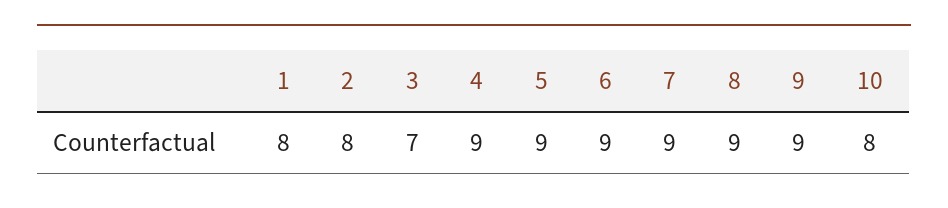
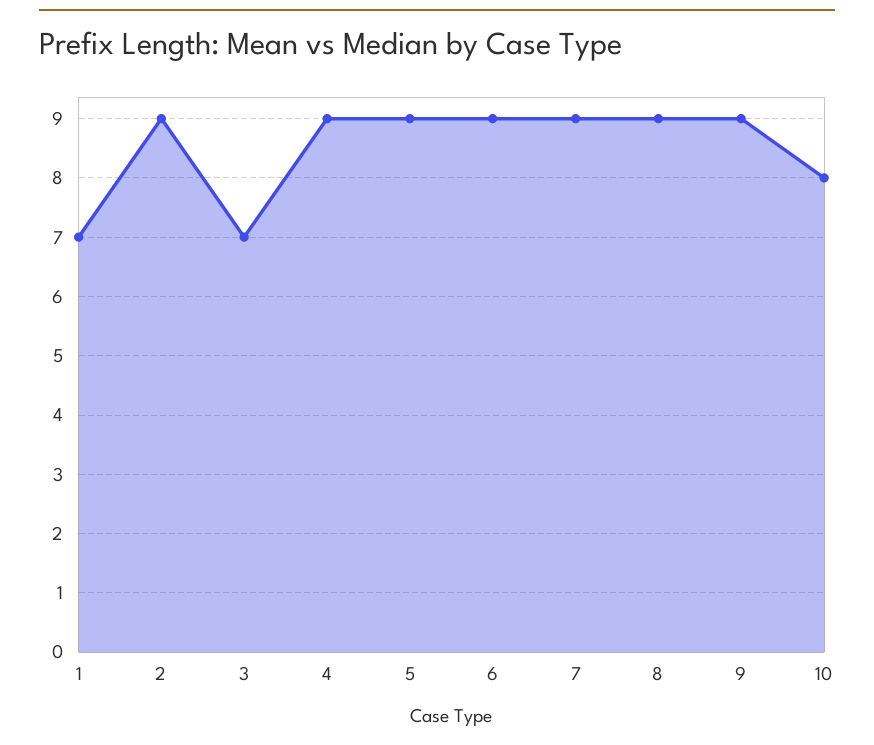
1: 8 -> 7
2: 8 -> 9

